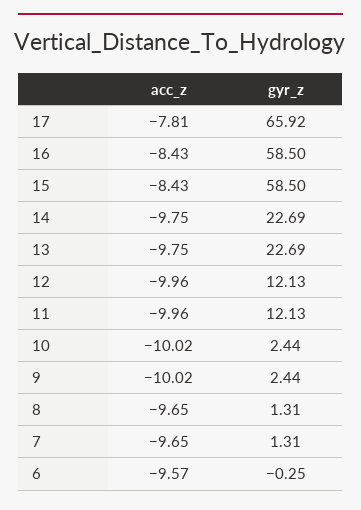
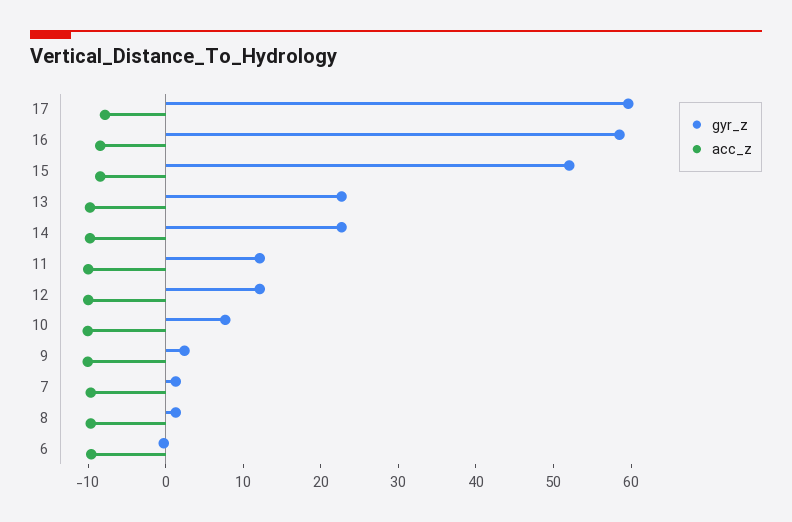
gyr_z, 17: 65.92 -> 60
gyr_z, 15: 58.5 -> 52
gyr_z, 10: 2.44 -> 8

